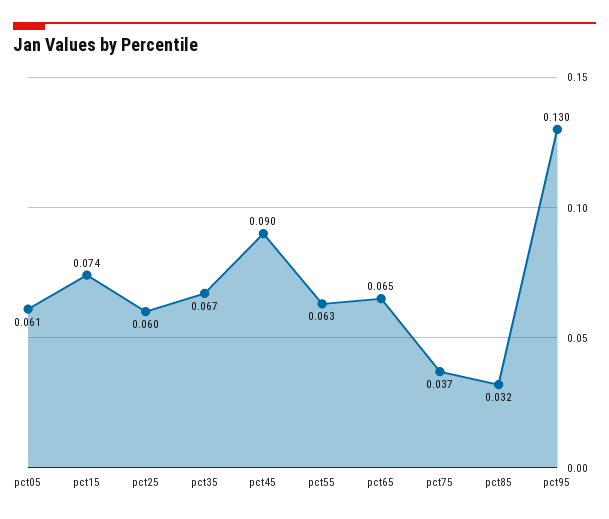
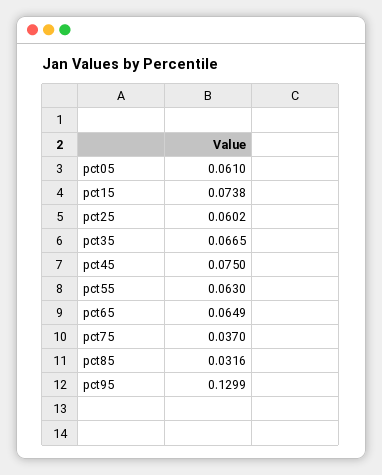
pct45: 0.09 -> 0.075

